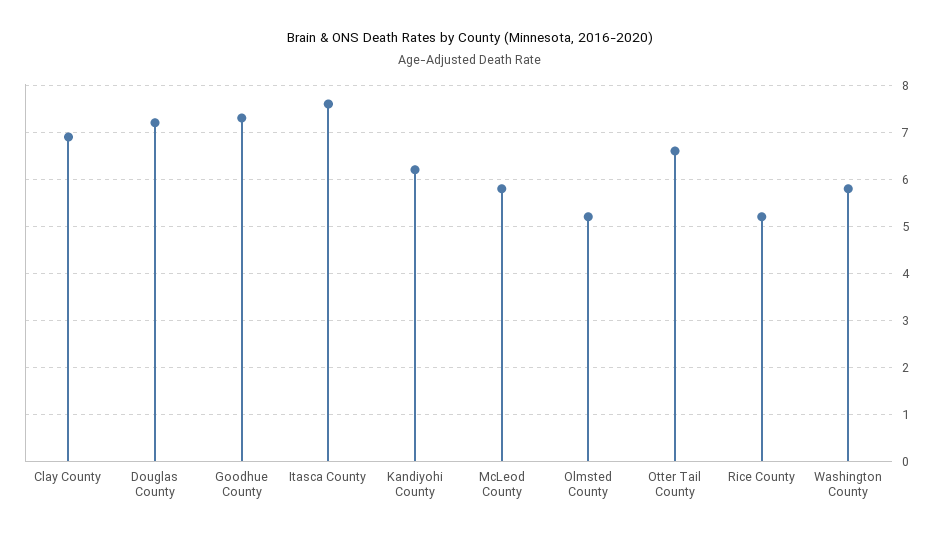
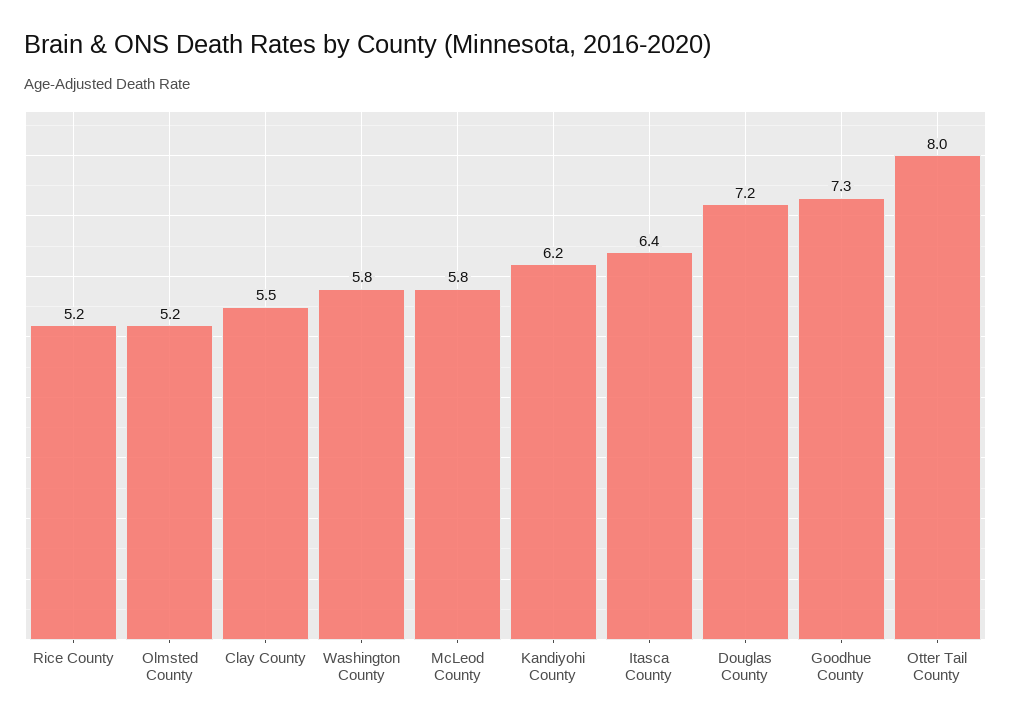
Clay County: 7 -> 5.5
Itasca County: 7.5 -> 6.4
Otter Tail County: 6.5 -> 8

